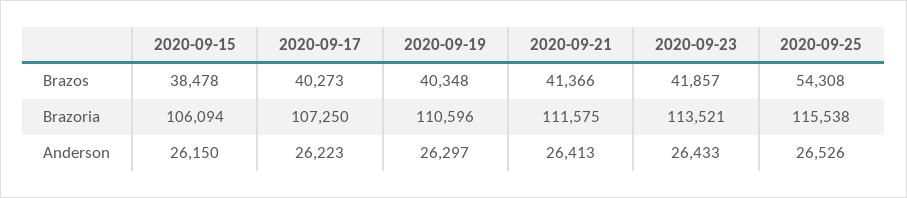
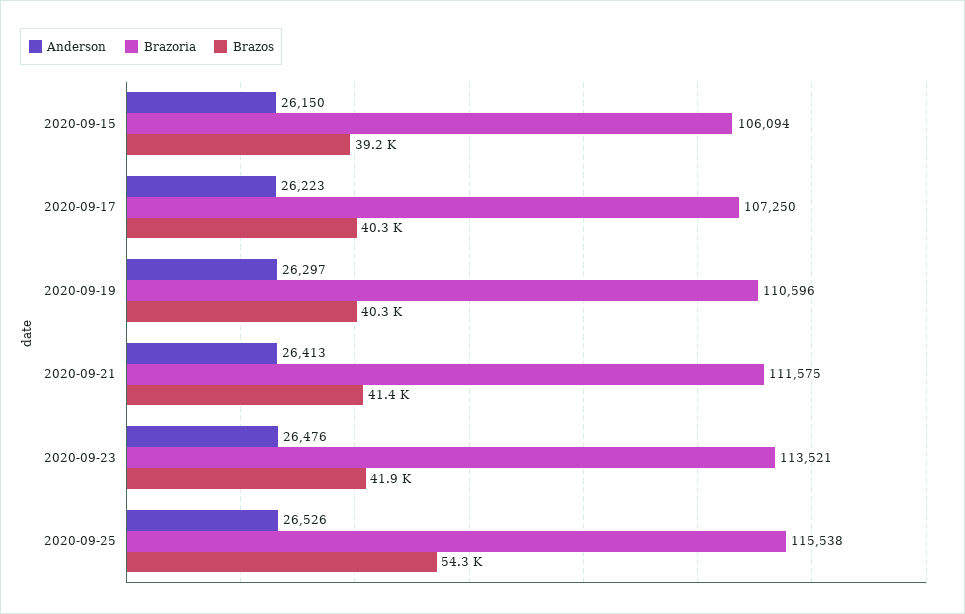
Brazos, 2020-09-15: 38478 -> 39200
Anderson, 2020-09-23: 26433 -> 26476

